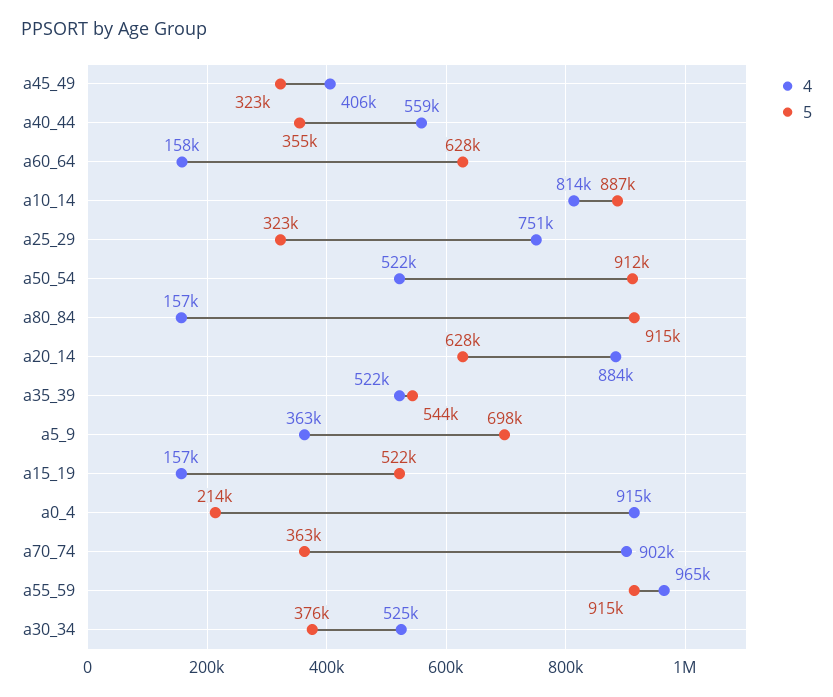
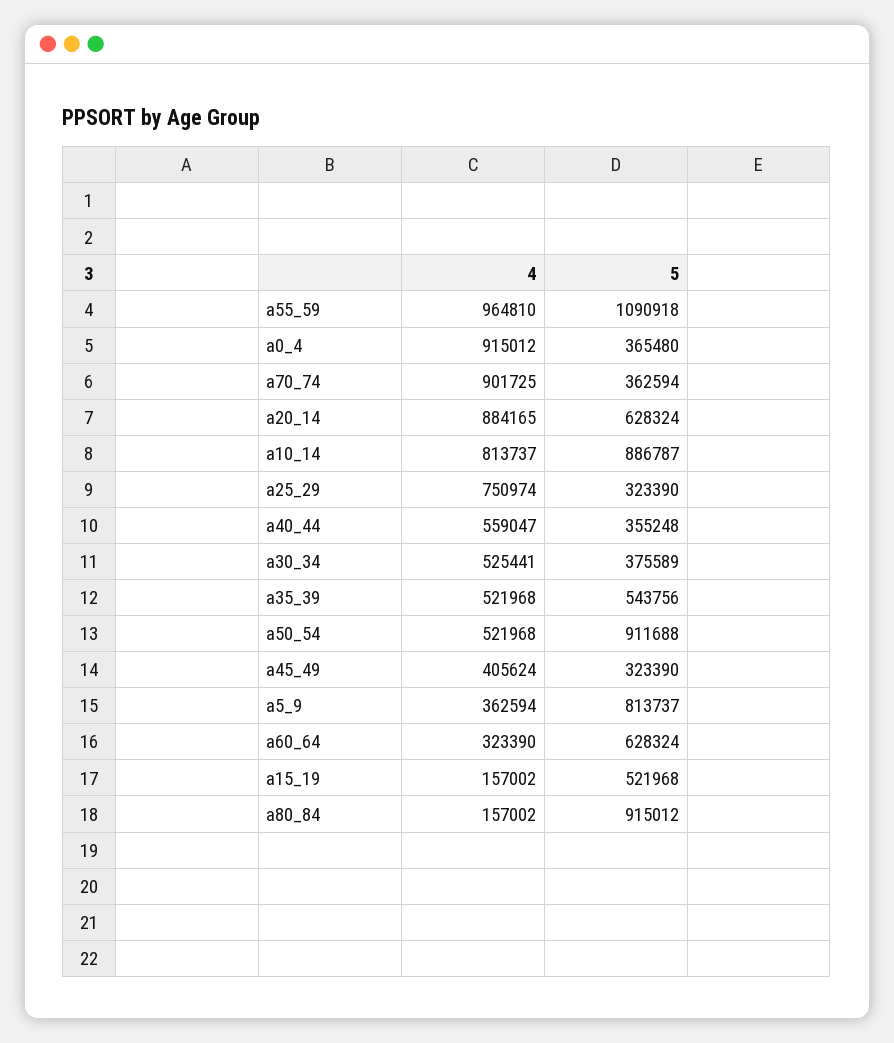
4, a60_64: 158000 -> 323390
5, a5_9: 698000 -> 813737
5, a0_4: 214000 -> 365480
5, a55_59: 915000 -> 1090918

